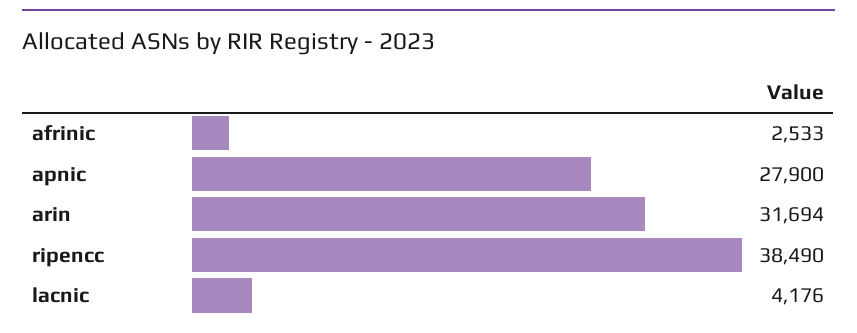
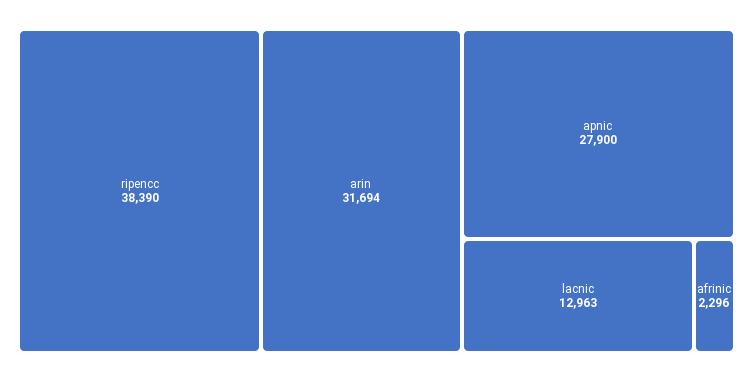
afrinic: 2533 -> 2296
ripencc: 38490 -> 38390
lacnic: 4176 -> 12963

